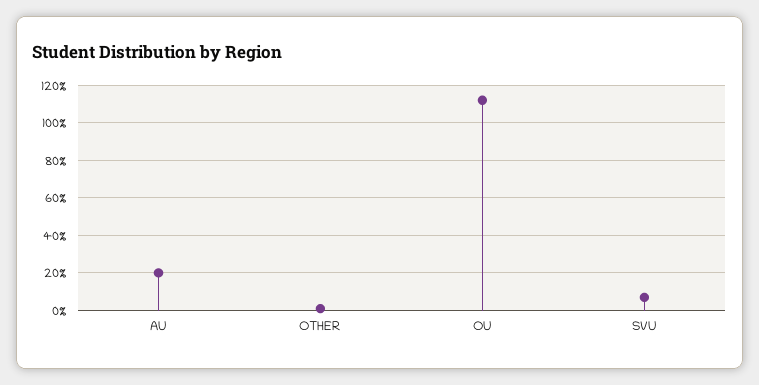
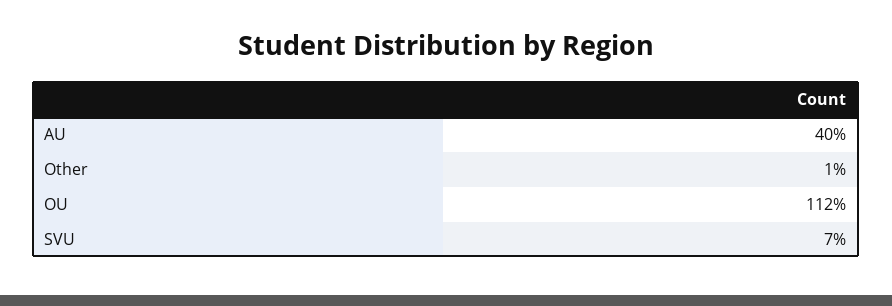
AU: 20 -> 40

